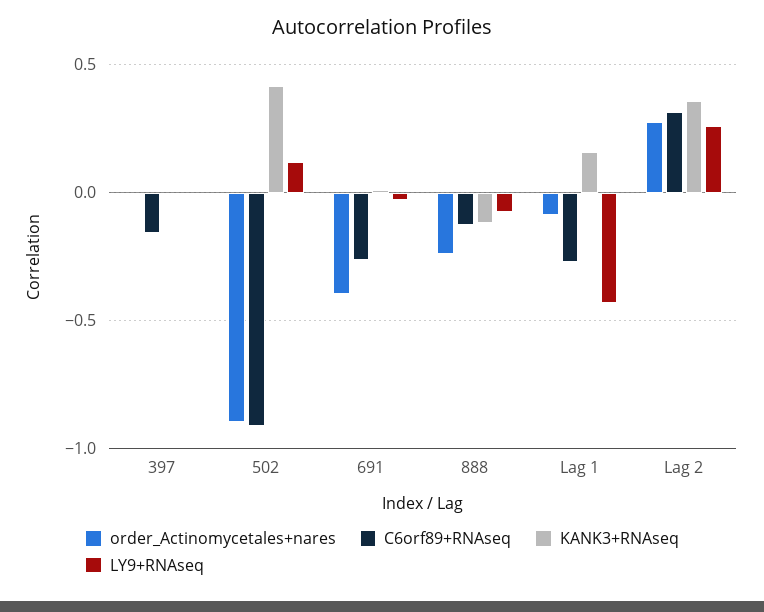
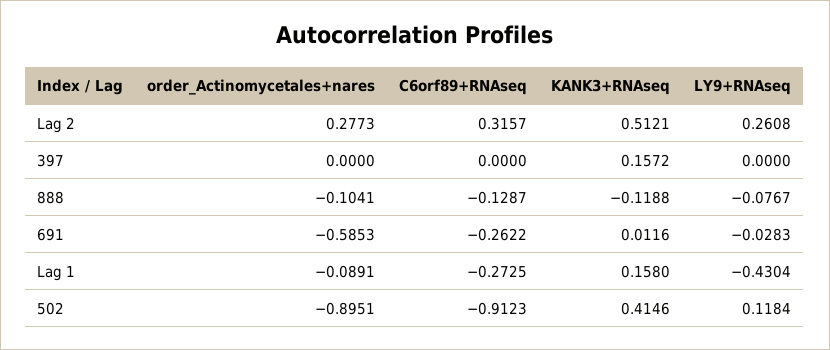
C6orf89+RNAseq, 397: -0.15 -> 0
KANK3+RNAseq, 397: 0 -> 0.1572
order_Actinomycetales+nares, 691: -0.4 -> -0.5853
order_Actinomycetales+nares, 888: -0.25 -> -0.1041
KANK3+RNAseq, Lag 2: 0.35 -> 0.5121

